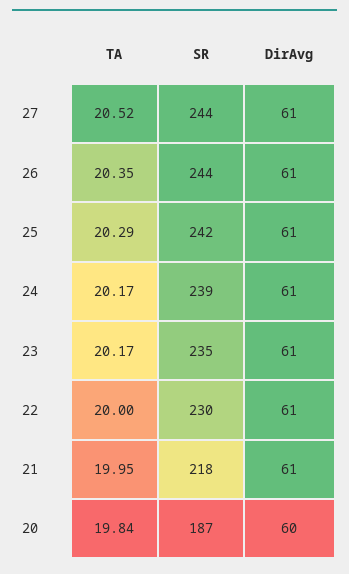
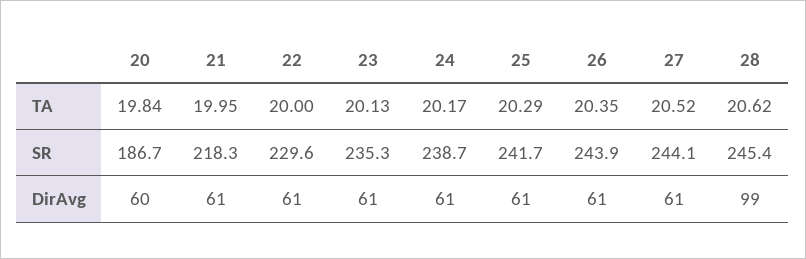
TA, 23: 20.17 -> 20.13
TA, 28: none -> 20.62
SR, 28: none -> 245.4
DirAvg, 28: none -> 99

